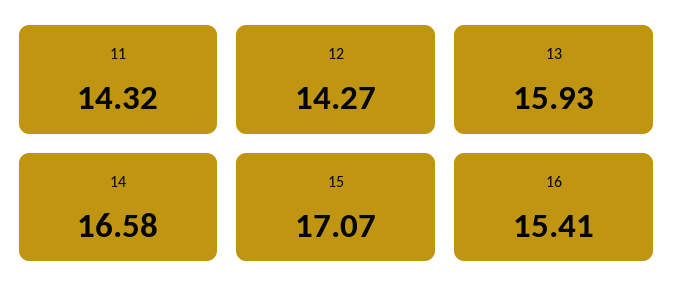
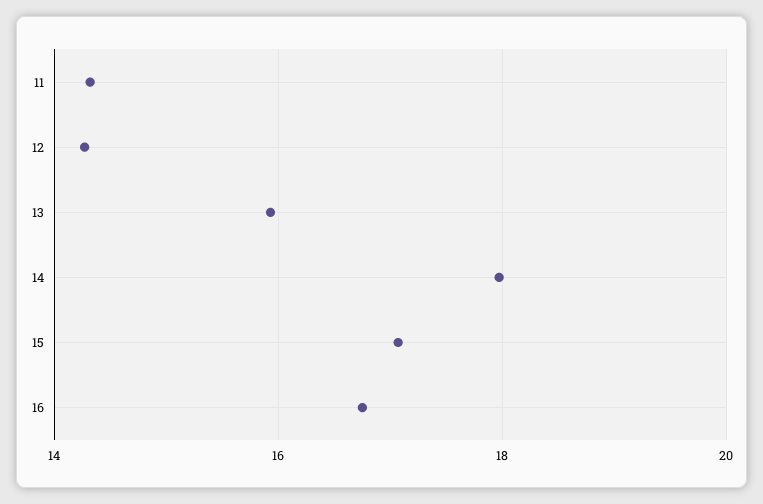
14: 16.58 -> 18
16: 15.41 -> 16.8

